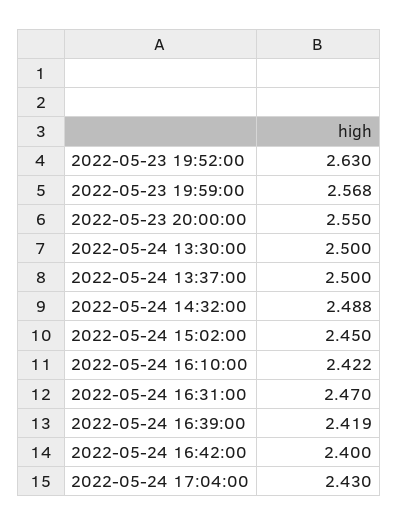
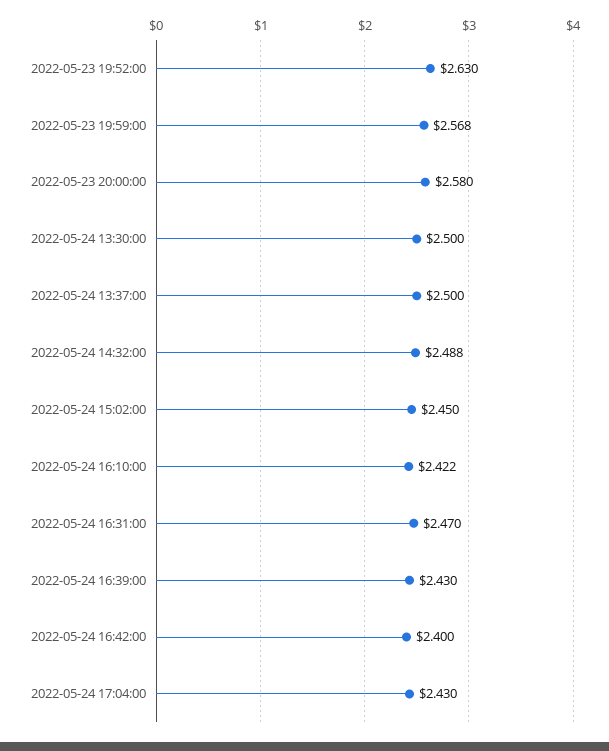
2022-05-23 20:00:00: 2.55 -> 2.58
2022-05-24 16:39:00: 2.419 -> 2.43

